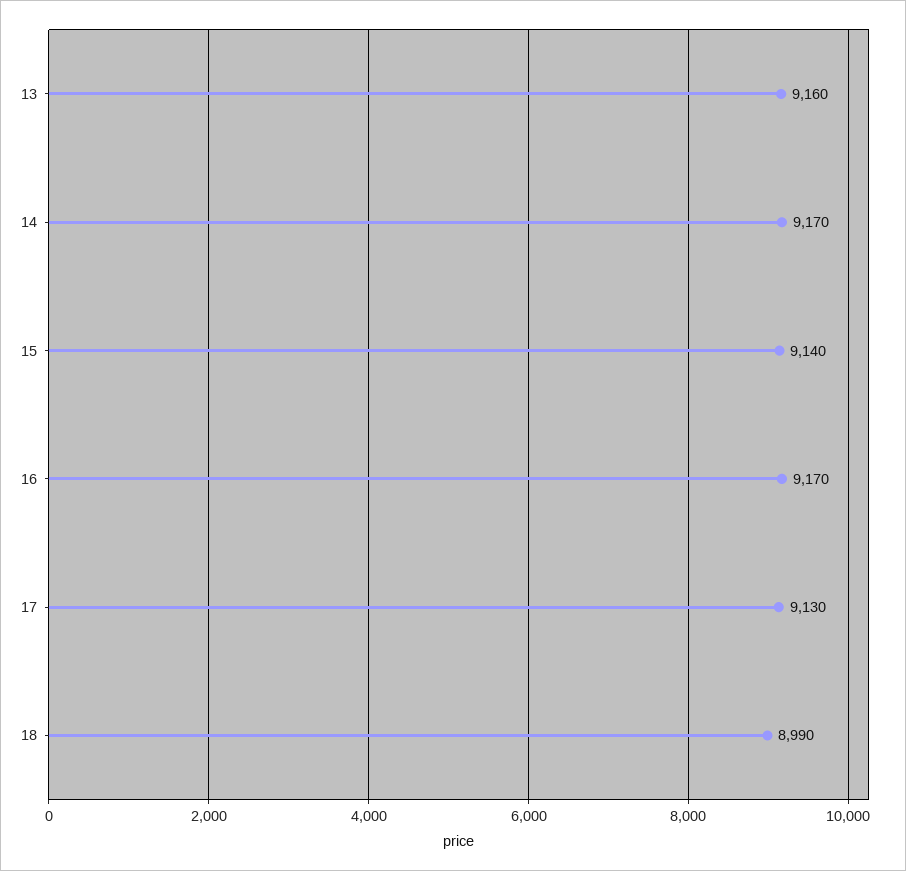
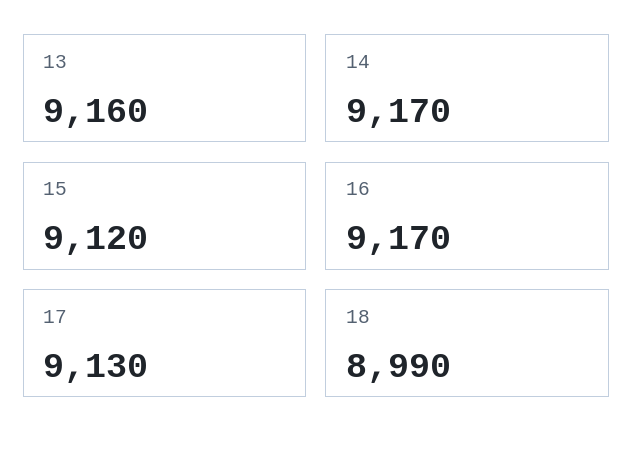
15: 9140 -> 9120

